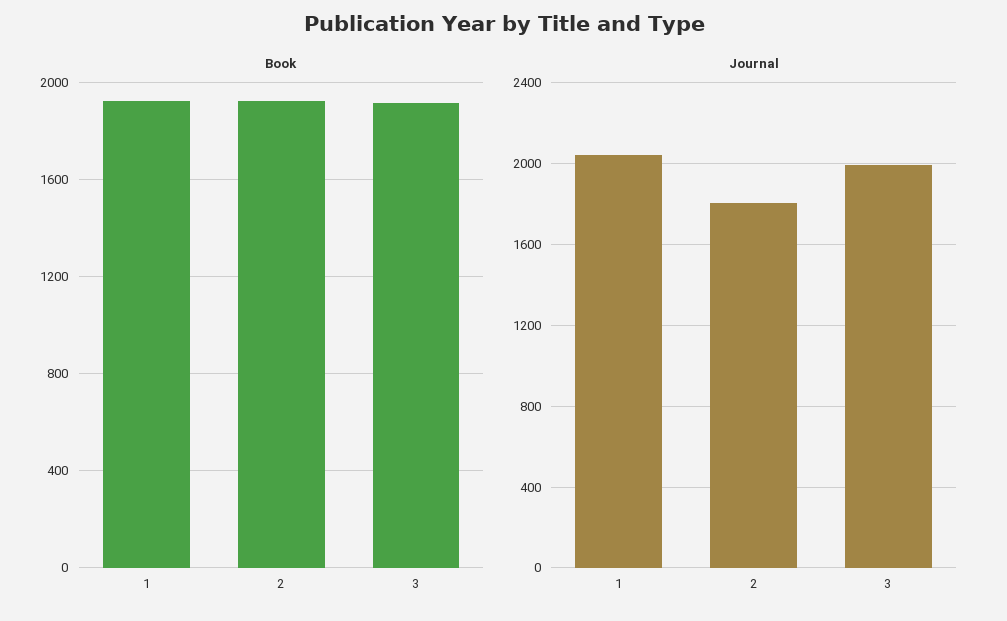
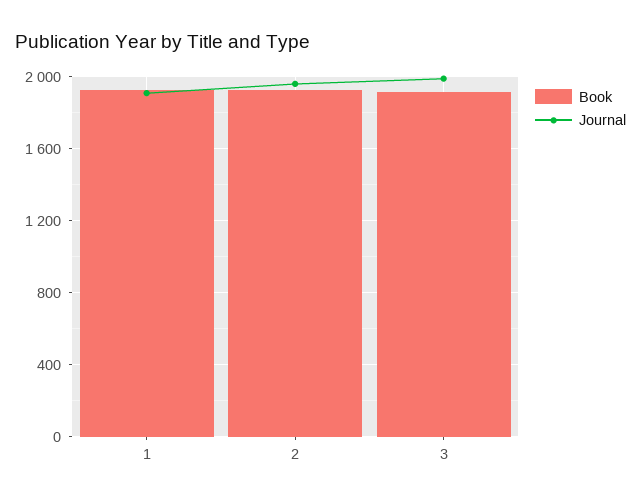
Journal, 1: 2050 -> 1900
Journal, 2: 1800 -> 1950

